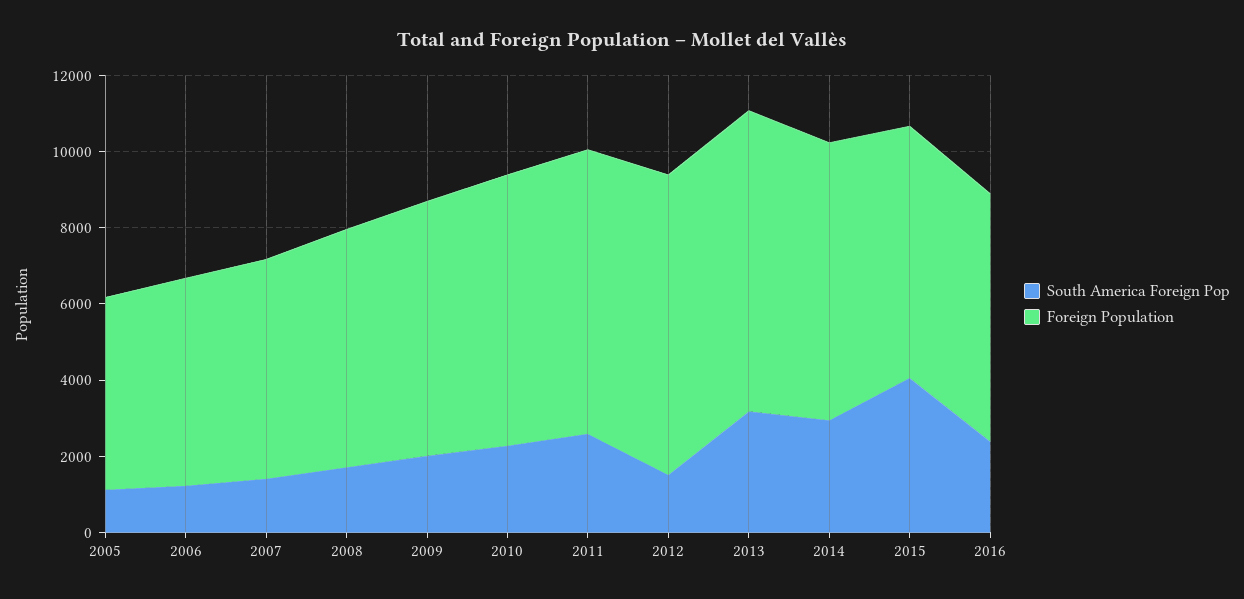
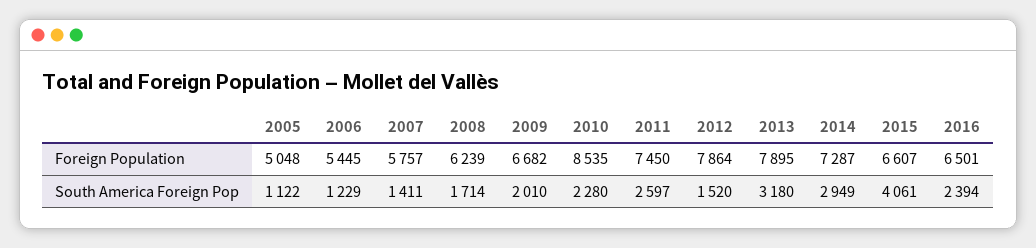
Foreign Population, 2010: 7000 -> 8535

